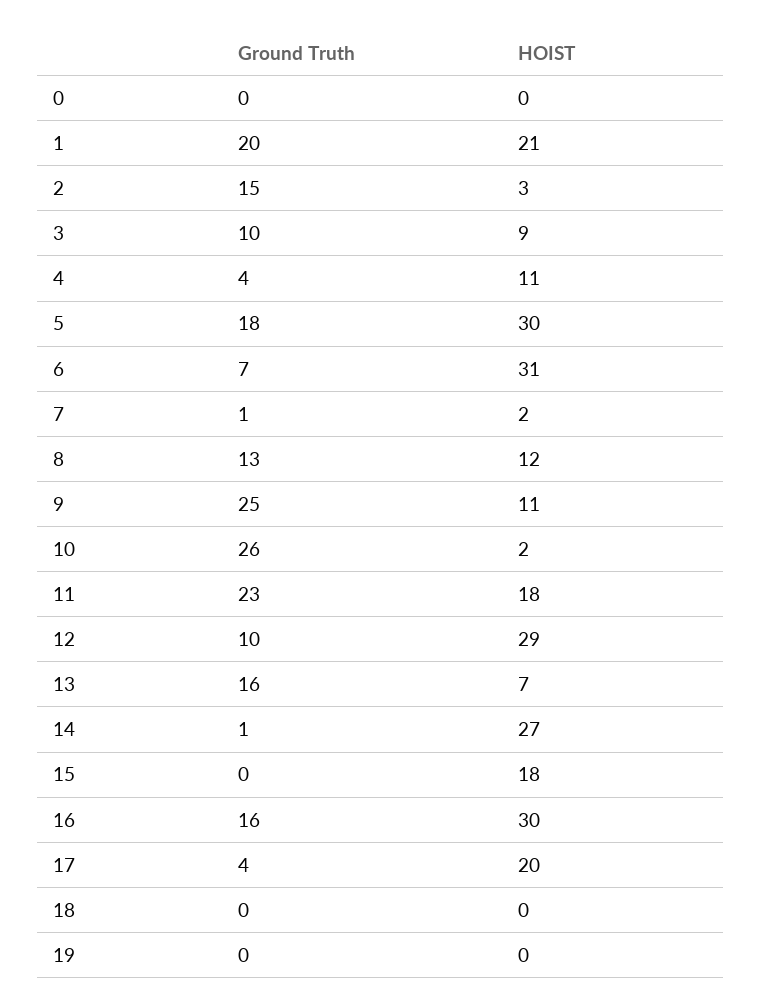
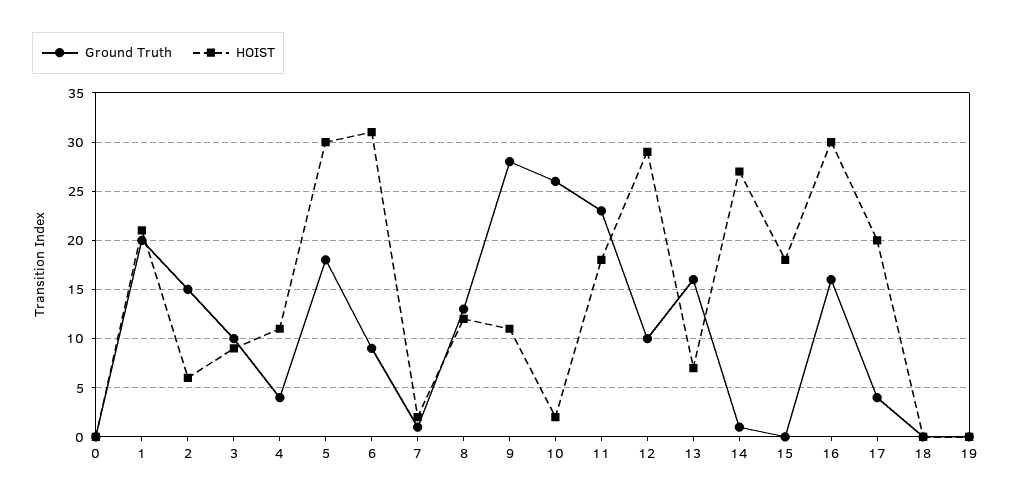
HOIST, 2: 3 -> 6
Ground Truth, 6: 7 -> 9
Ground Truth, 9: 25 -> 28

